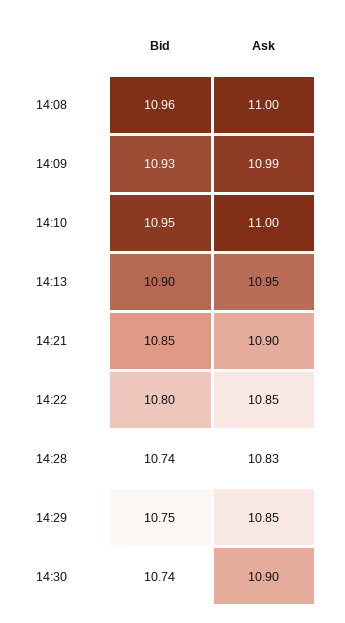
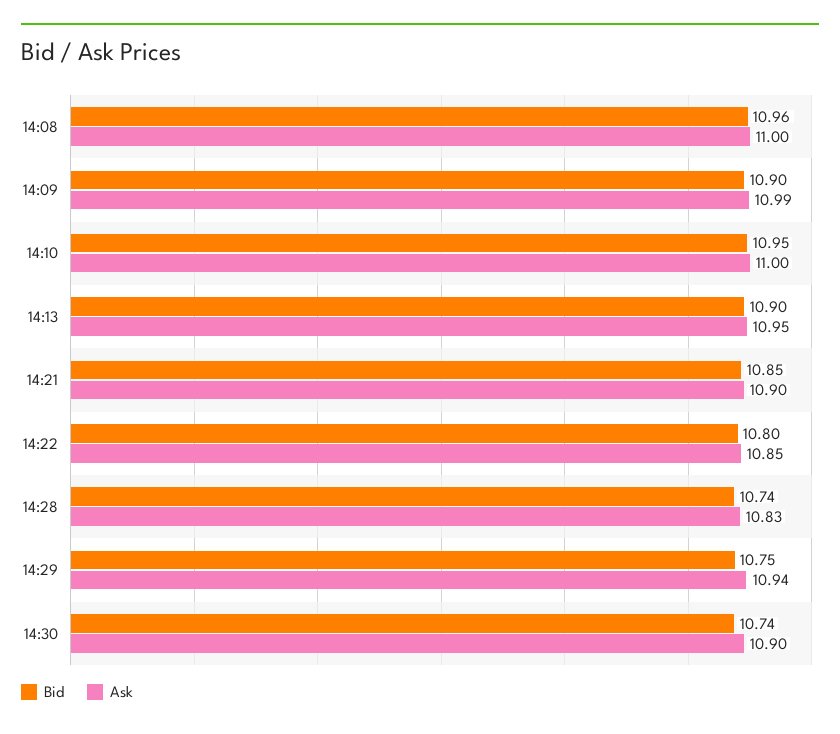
Bid, 14:09: 10.93 -> 10.9
Ask, 14:29: 10.85 -> 10.94

